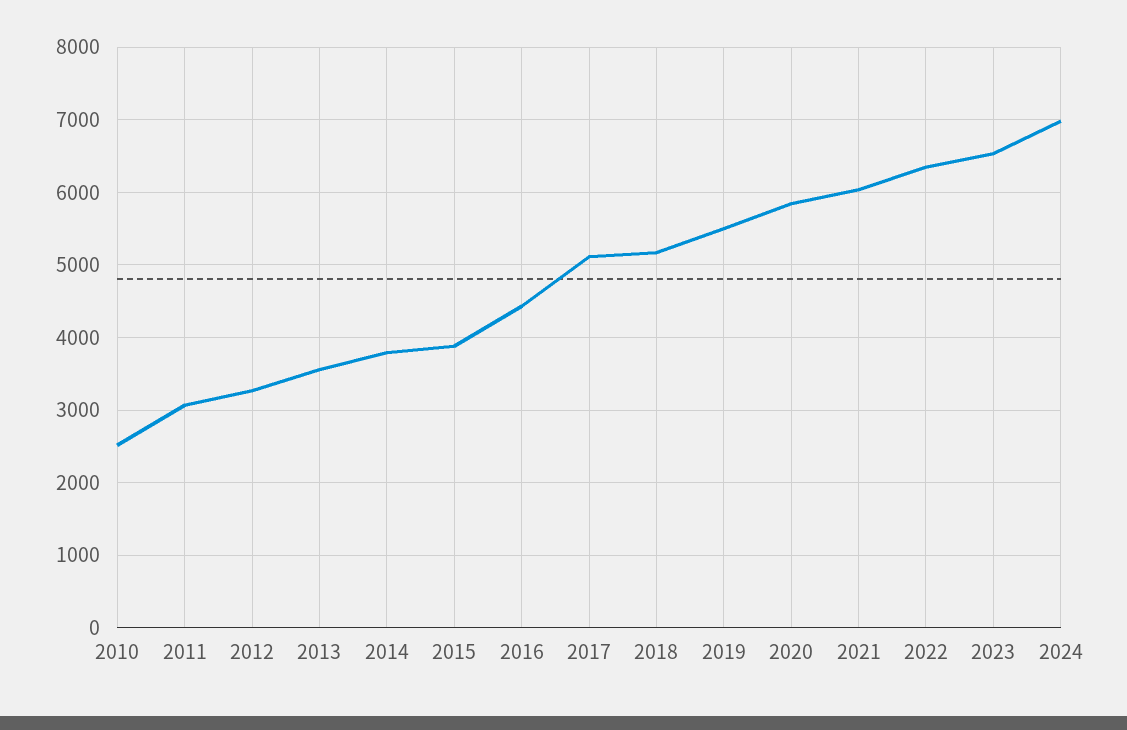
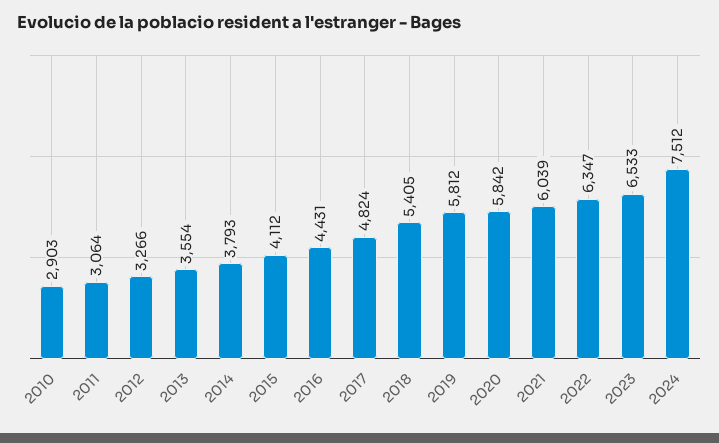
2010: 2500 -> 2903
2015: 3900 -> 4112
2017: 5100 -> 4824
2018: 5200 -> 5405
2019: 5500 -> 5812
2024: 7000 -> 7512

